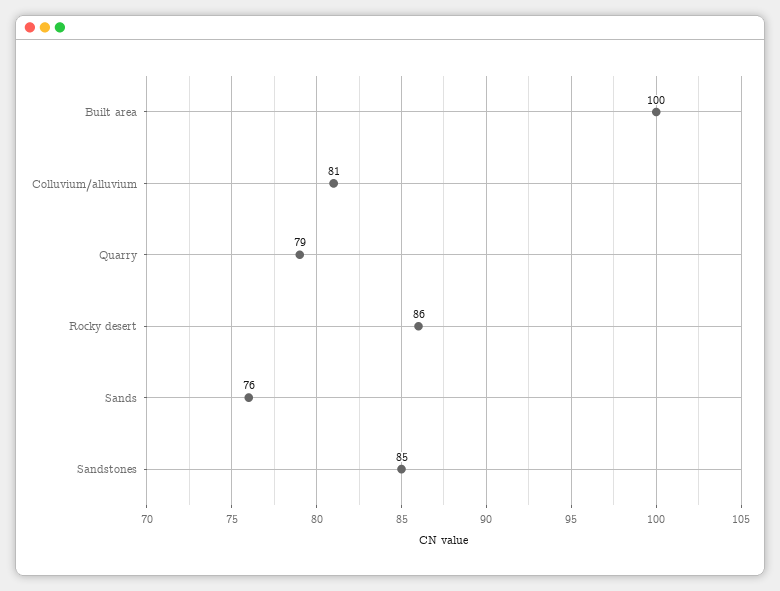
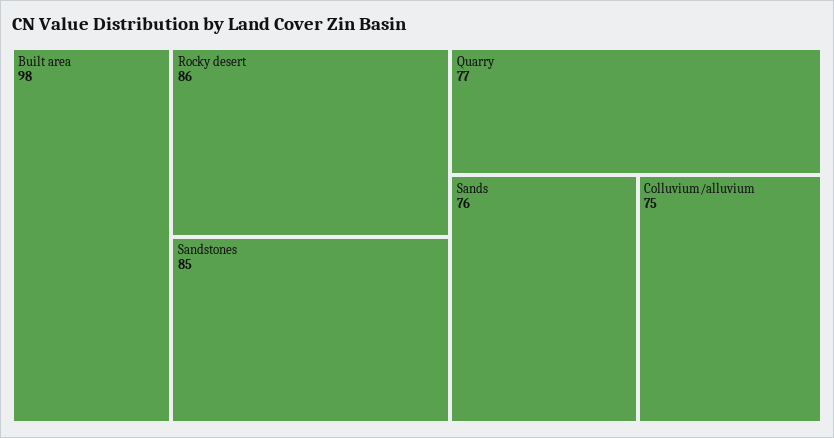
Built area: 100 -> 98
Colluvium/alluvium: 81 -> 75
Quarry: 79 -> 77

